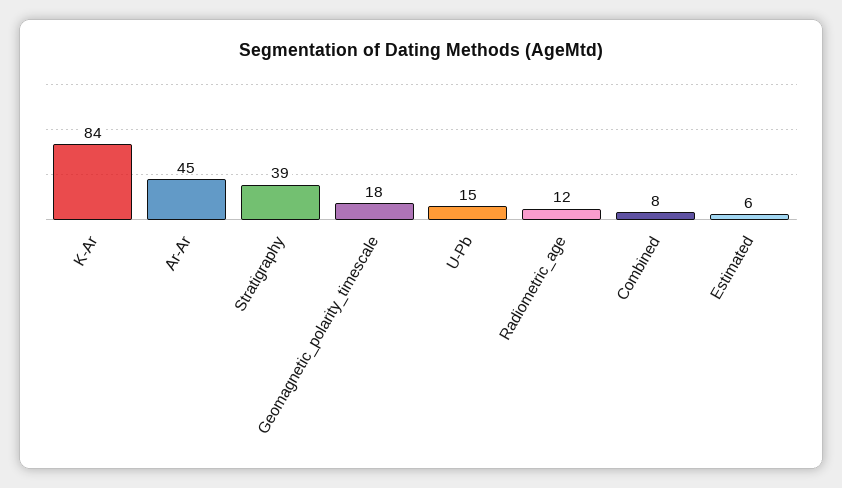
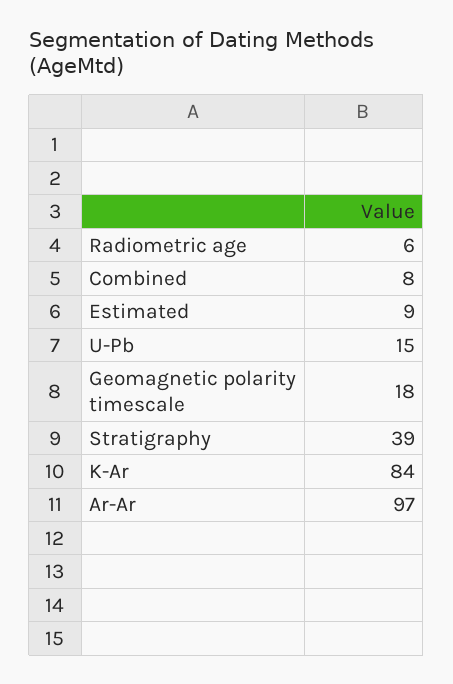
Ar-Ar: 45 -> 97
Radiometric_age: 12 -> 6
Estimated: 6 -> 9

